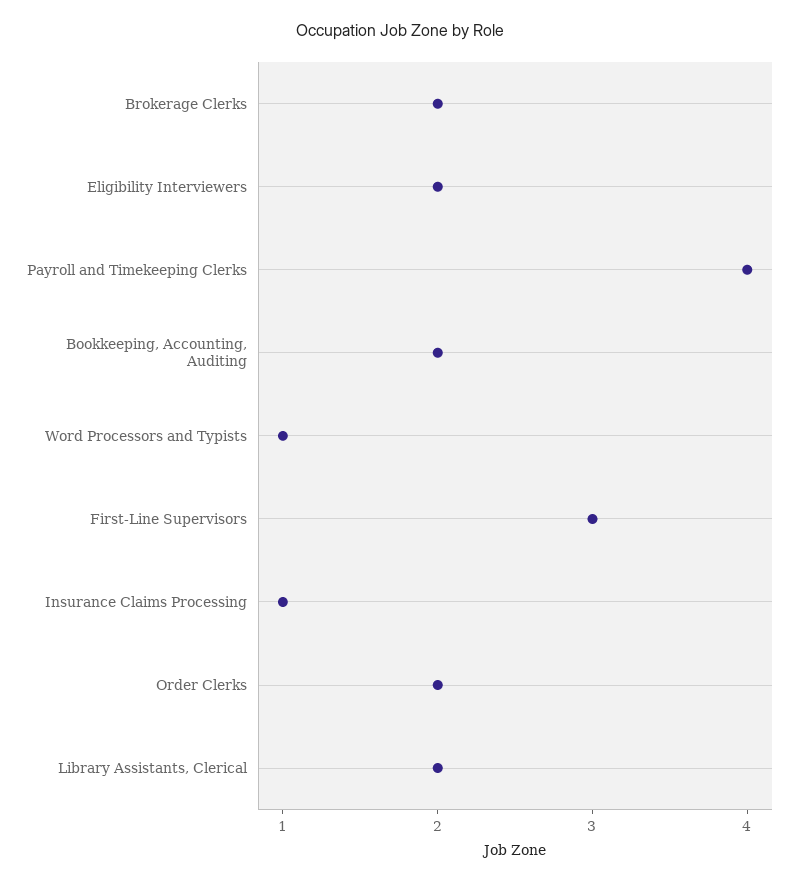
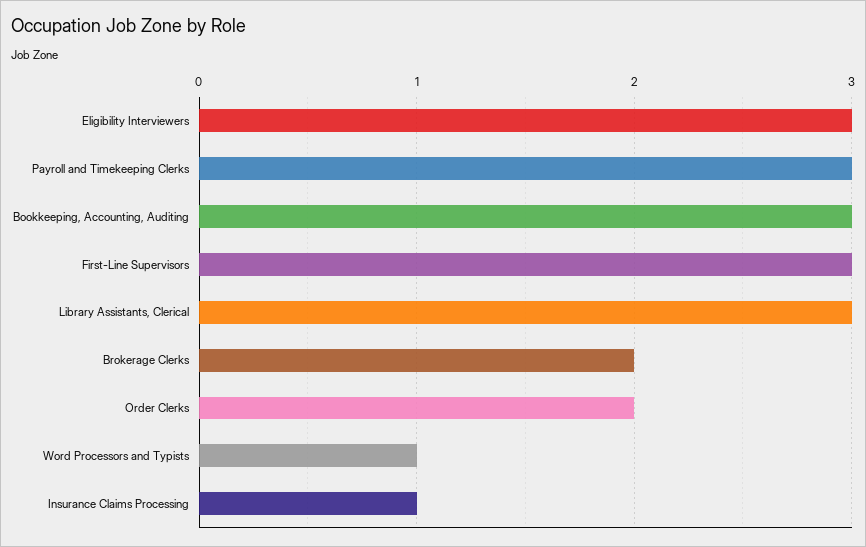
Eligibility Interviewers: 2 -> 3
Payroll and Timekeeping Clerks: 4 -> 3
Bookkeeping, Accounting, Auditing: 2 -> 3
Library Assistants, Clerical: 2 -> 3

